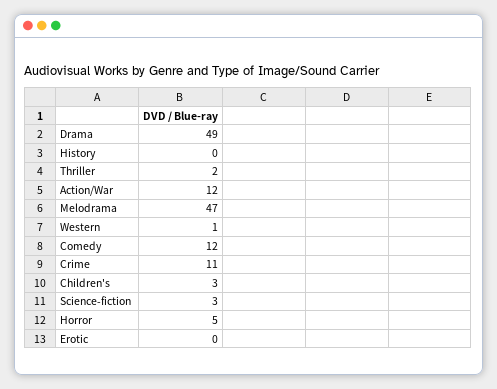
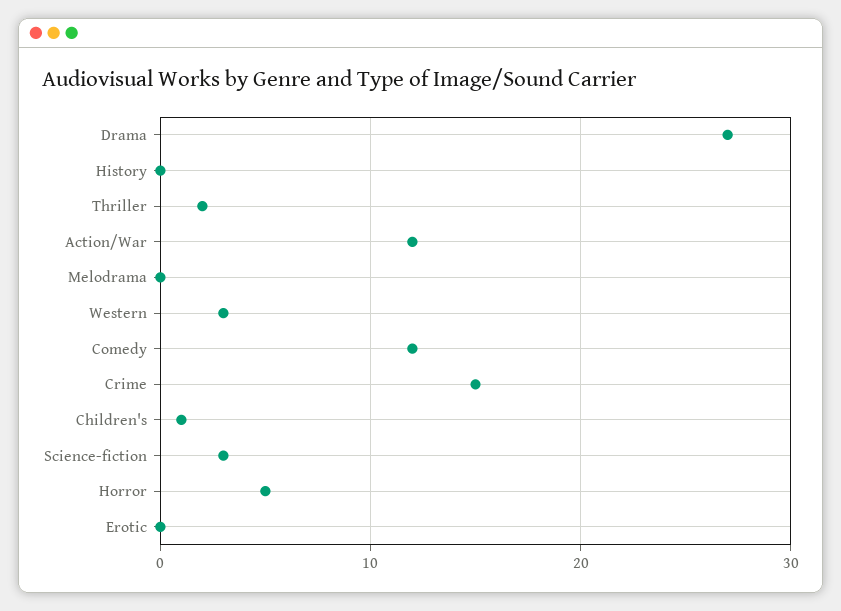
Drama: 49 -> 27
Melodrama: 47 -> 0
Western: 1 -> 3
Crime: 11 -> 15
Children's: 3 -> 1

